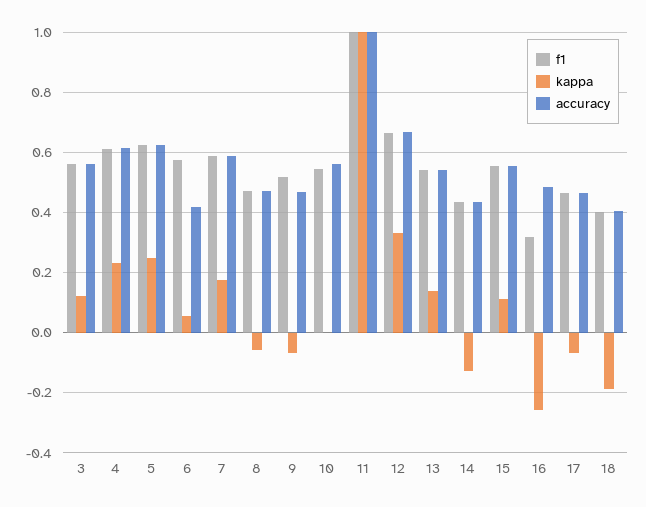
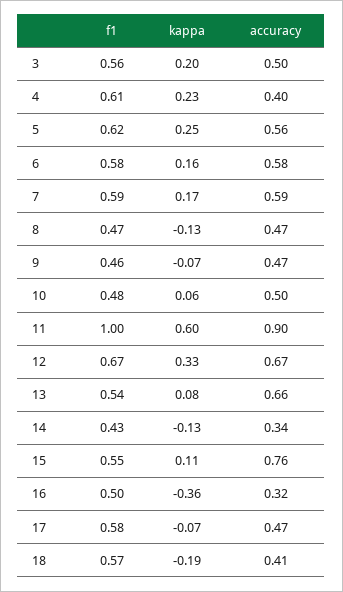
kappa, 3: 0.12 -> 0.2
accuracy, 3: 0.56 -> 0.5
accuracy, 4: 0.62 -> 0.4
accuracy, 5: 0.62 -> 0.56
kappa, 6: 0.06 -> 0.16
accuracy, 6: 0.42 -> 0.58
kappa, 8: -0.06 -> -0.13
f1, 9: 0.52 -> 0.46
f1, 10: 0.54 -> 0.48
kappa, 10: 0 -> 0.06
accuracy, 10: 0.56 -> 0.5
kappa, 11: 1 -> 0.6
accuracy, 11: 1 -> 0.9
kappa, 13: 0.14 -> 0.08
accuracy, 13: 0.54 -> 0.66
accuracy, 14: 0.44 -> 0.34
accuracy, 15: 0.56 -> 0.76
f1, 16: 0.32 -> 0.5
kappa, 16: -0.26 -> -0.36
accuracy, 16: 0.48 -> 0.32
f1, 17: 0.46 -> 0.58
f1, 18: 0.4 -> 0.57

